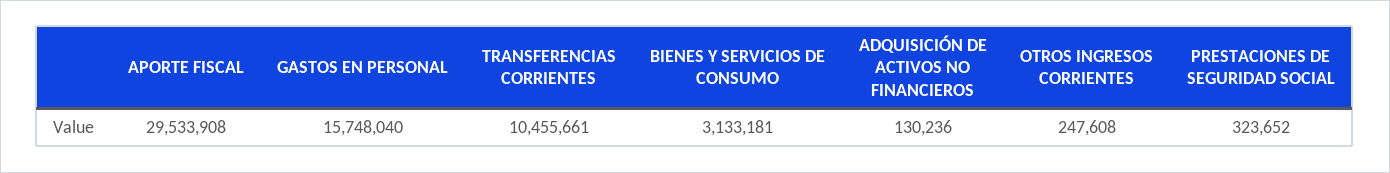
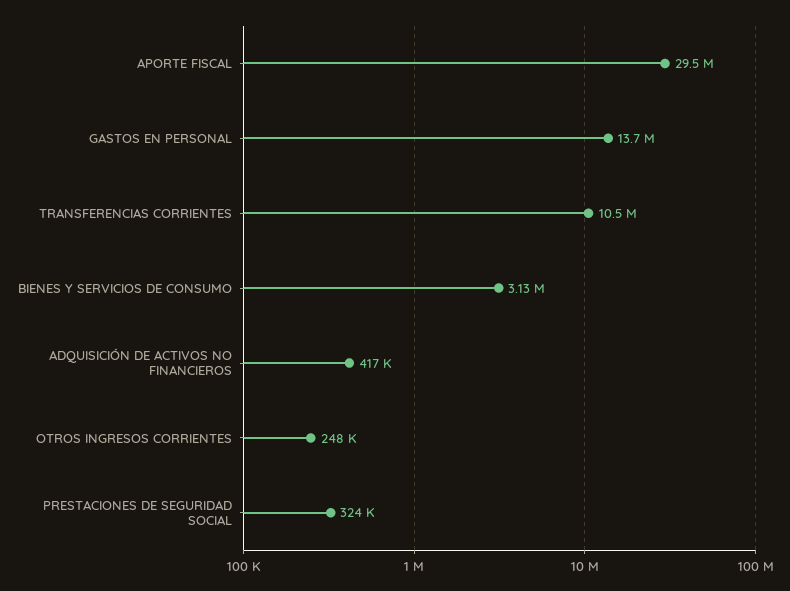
GASTOS EN PERSONAL: 15748040 -> 13700000
ADQUISICIÓN DE ACTIVOS NO FINANCIEROS: 130236 -> 417000

